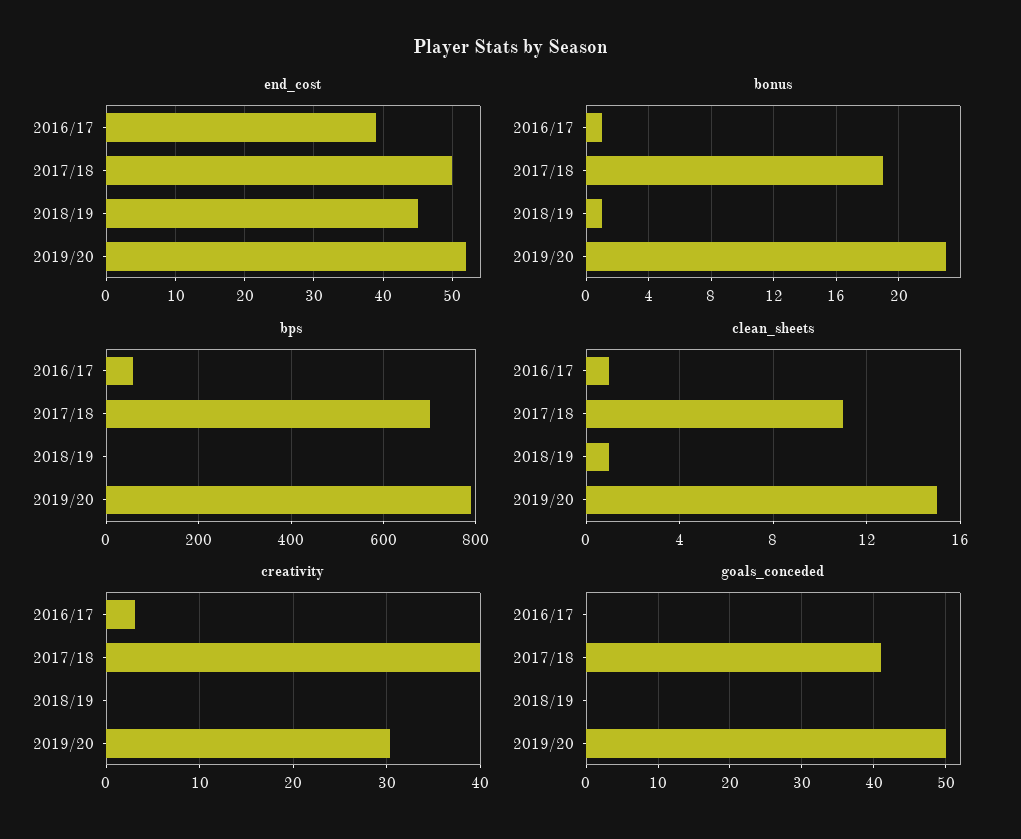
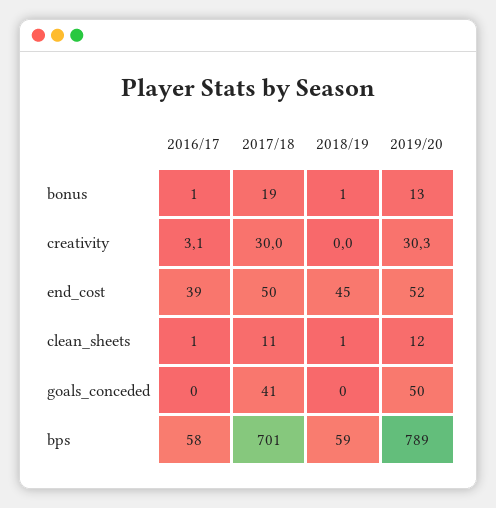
bonus, 2019/20: 23 -> 13
bps, 2018/19: 0 -> 59
clean_sheets, 2019/20: 15 -> 12
creativity, 2017/18: 40 -> 30

